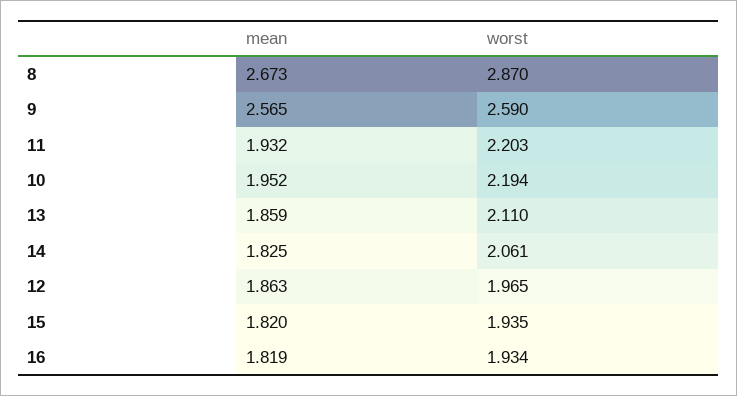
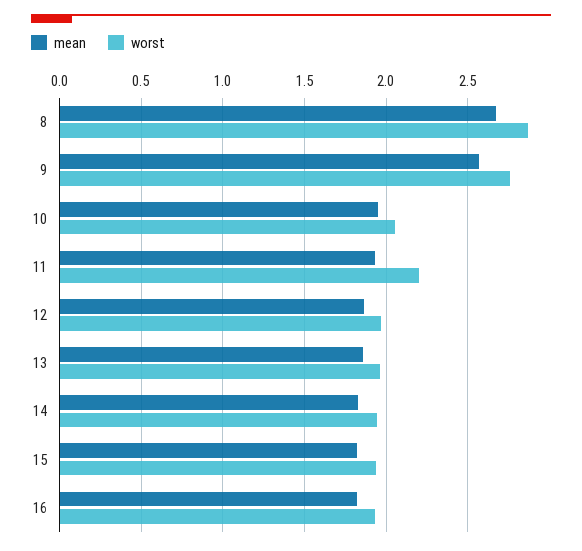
worst, 9: 2.59 -> 2.75
worst, 10: 2.194 -> 2.05
worst, 13: 2.11 -> 1.95
worst, 14: 2.061 -> 1.95

